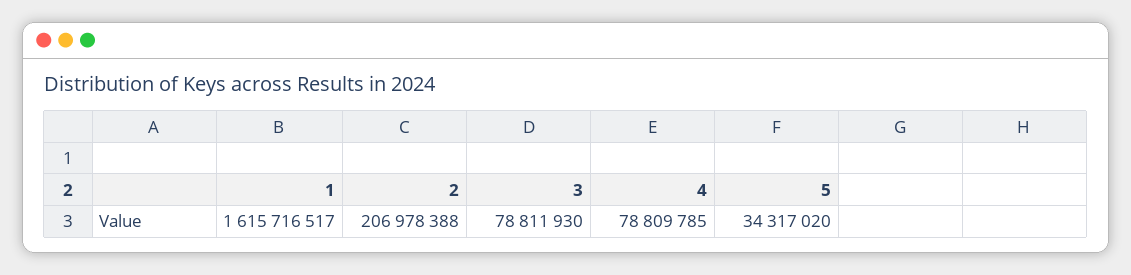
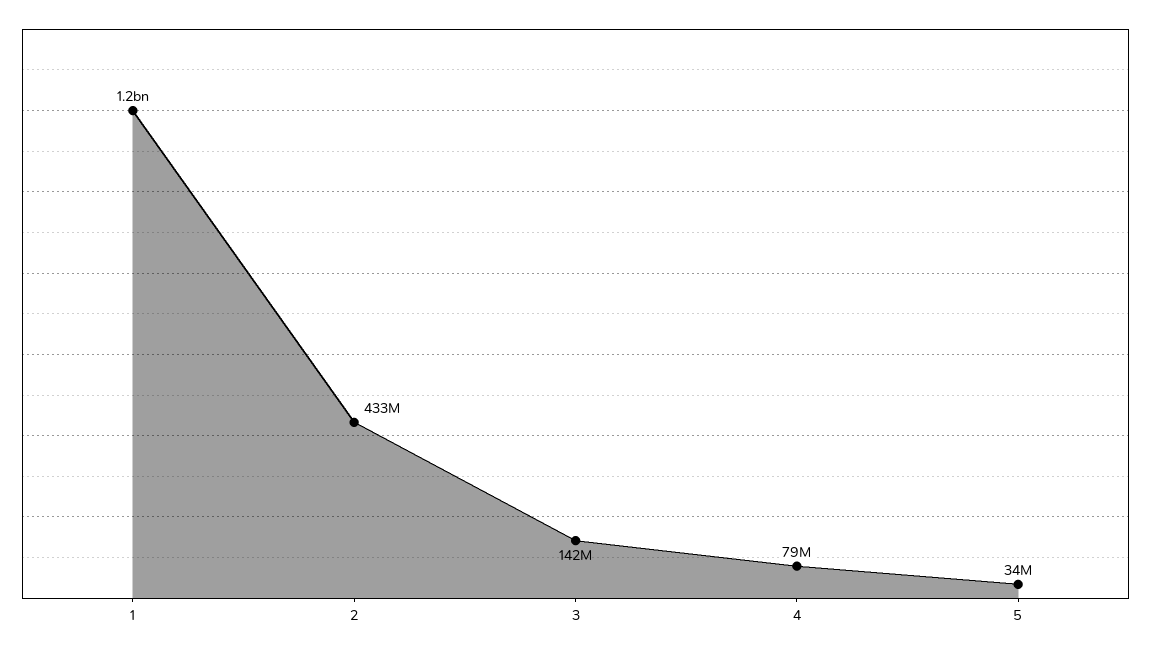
1: 1615716517 -> 1200000000
2: 206978388 -> 433000000
3: 78811930 -> 142000000

